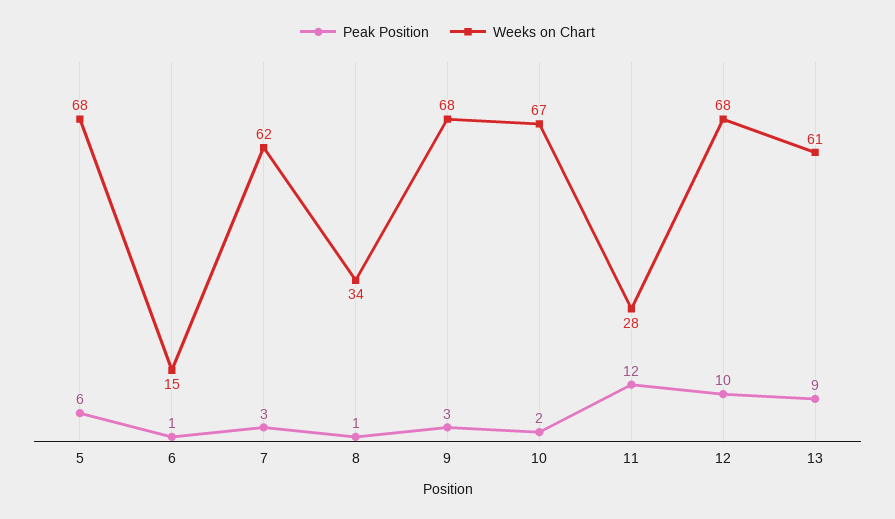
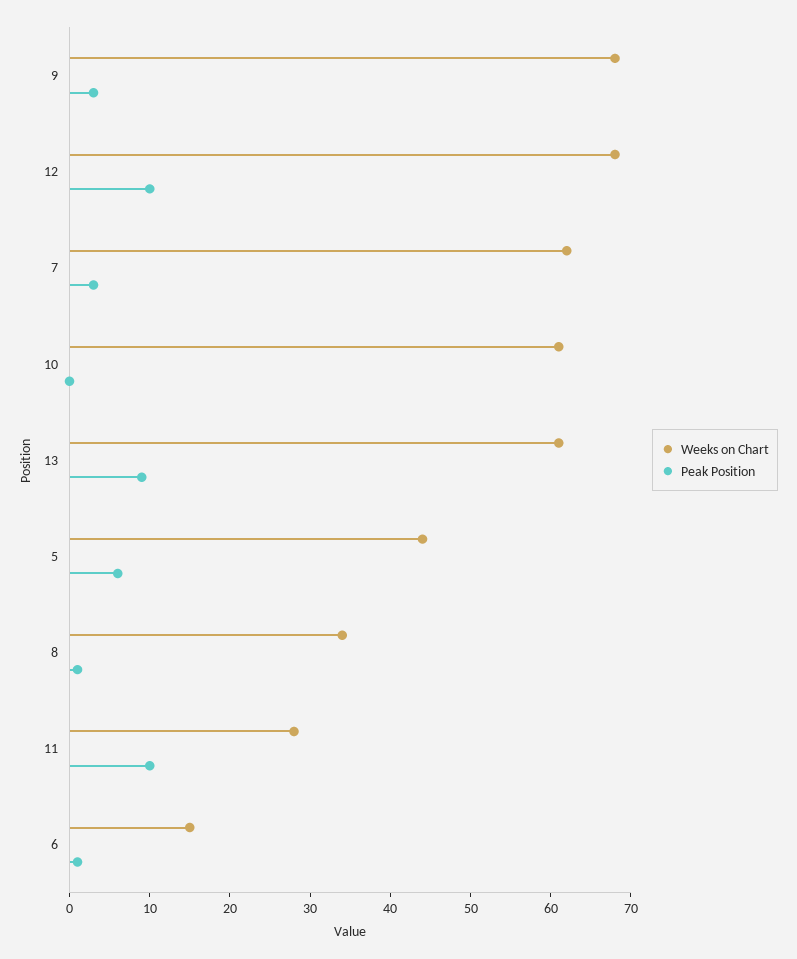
Weeks on Chart, 5: 68 -> 44
Peak Position, 10: 2 -> 0
Weeks on Chart, 10: 67 -> 61
Peak Position, 11: 12 -> 10

